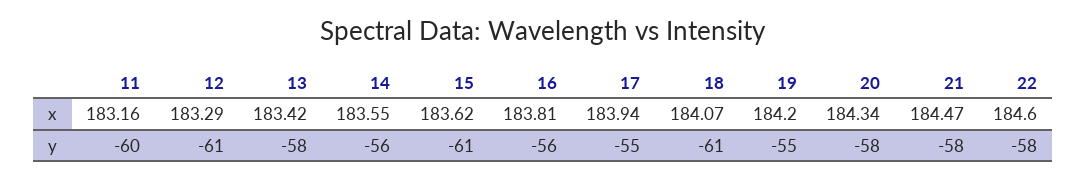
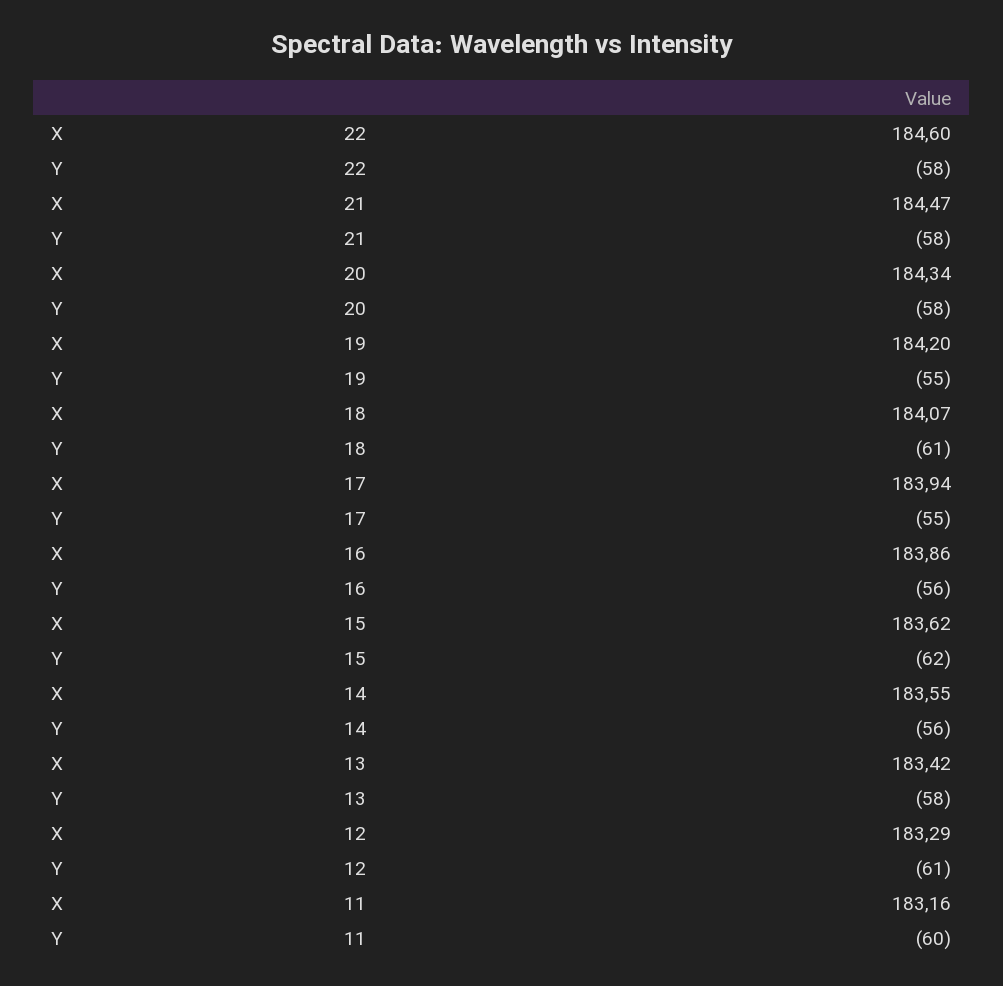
16, x: 183.81 -> 183.86
15, y: -61 -> -62

